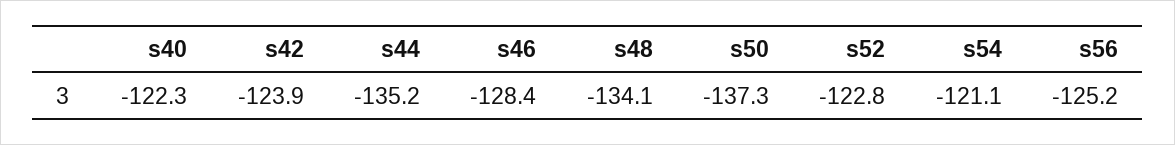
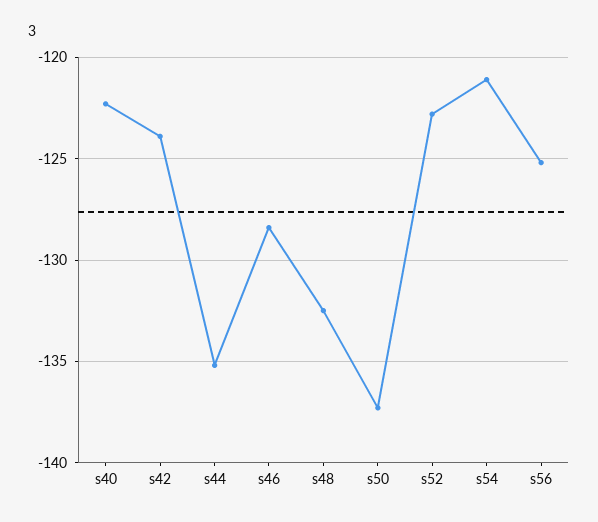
s48: -134.1 -> -132.5

